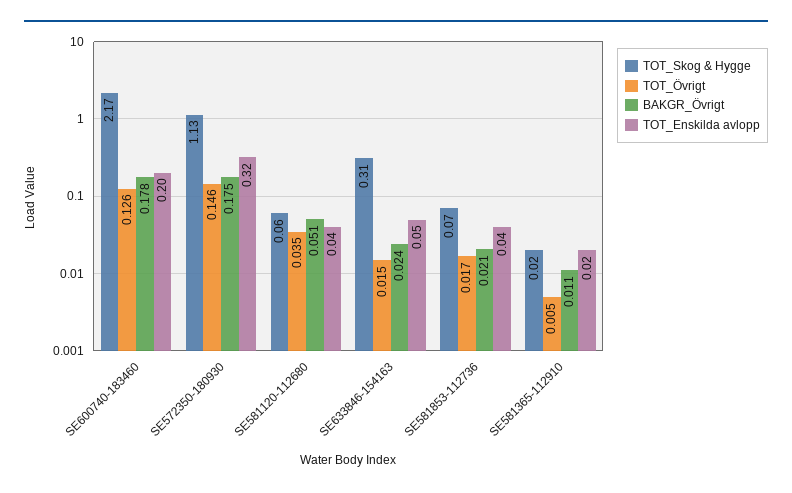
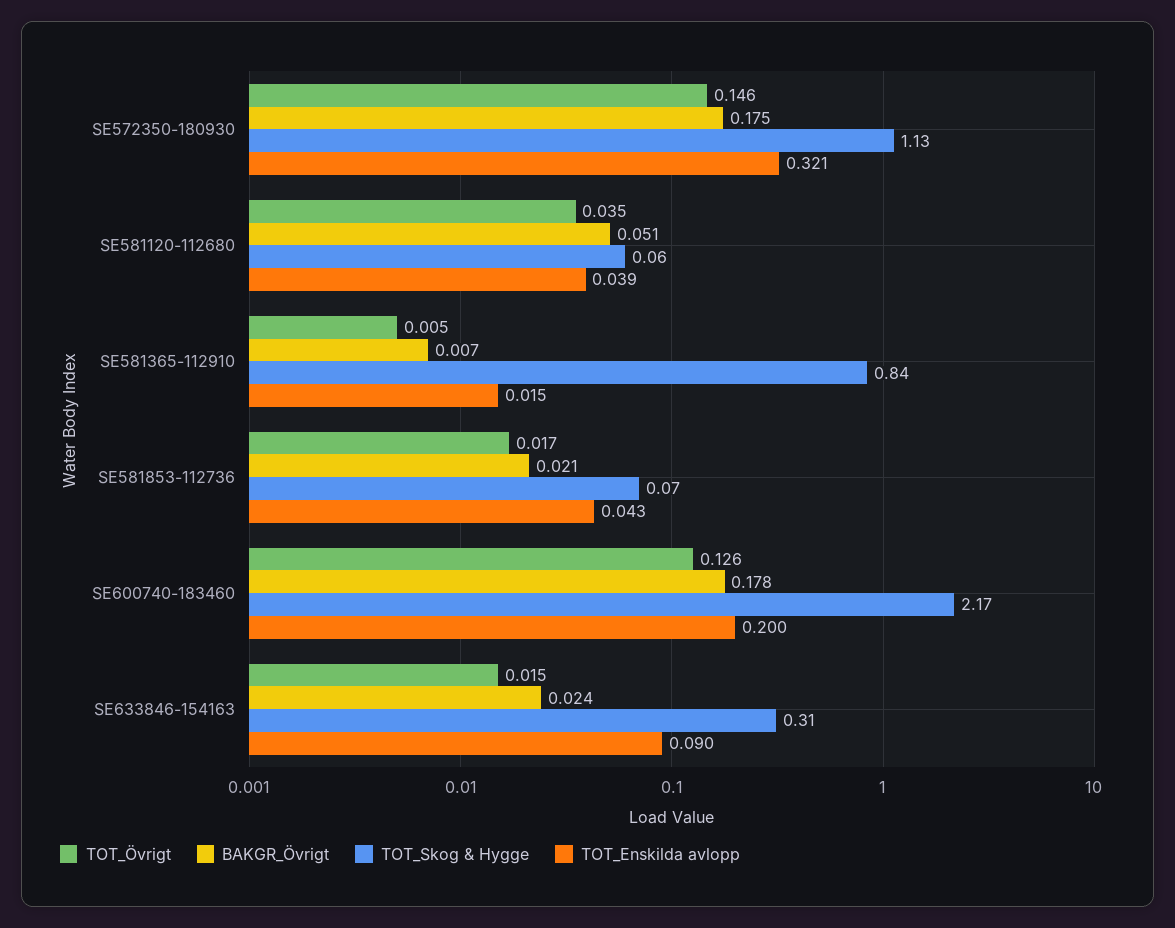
TOT_Enskilda avlopp, SE633846-154163: 0.05 -> 0.09
TOT_Skog & Hygge, SE581365-112910: 0.02 -> 0.84
BAKGR_Övrigt, SE581365-112910: 0.011 -> 0.007

